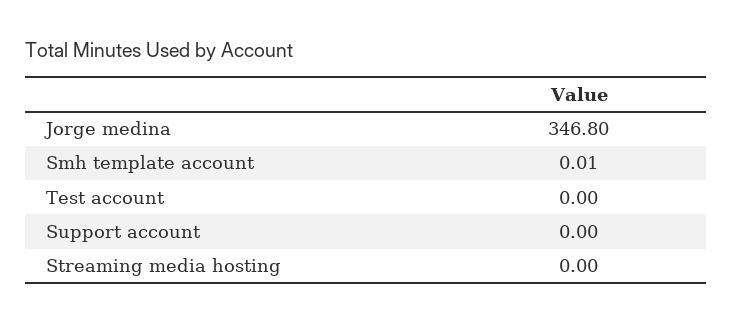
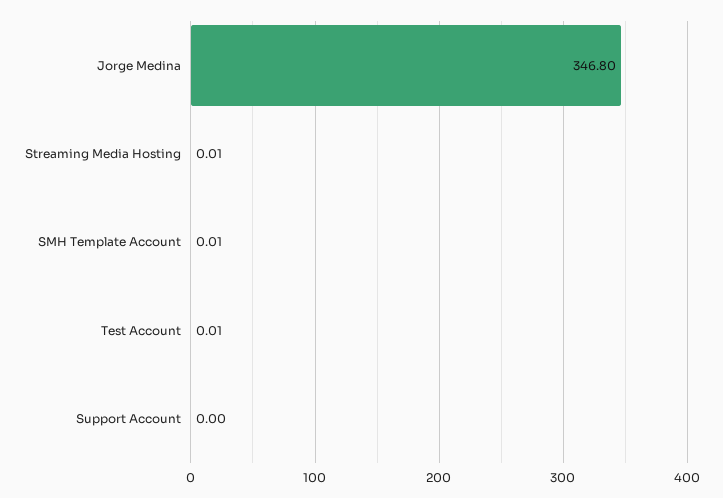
Test account: 0 -> 0.01
Streaming media hosting: 0 -> 0.01

